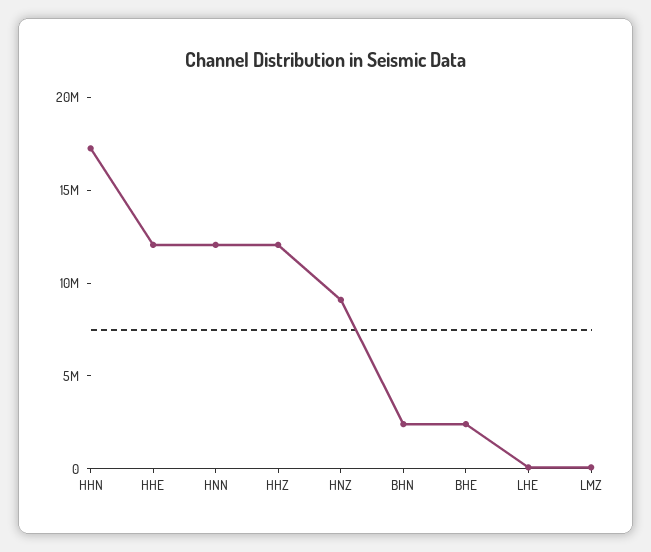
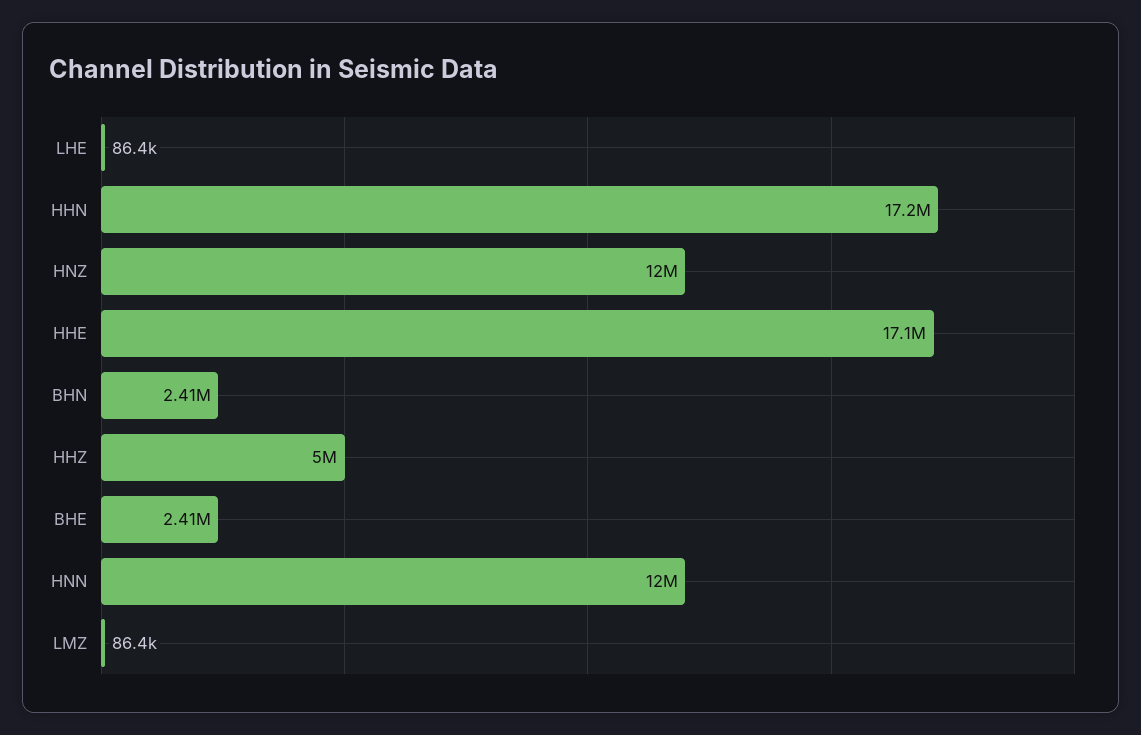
HHE: 12000000 -> 17100000
HHZ: 12000000 -> 5000000
HNZ: 9000000 -> 12000000

